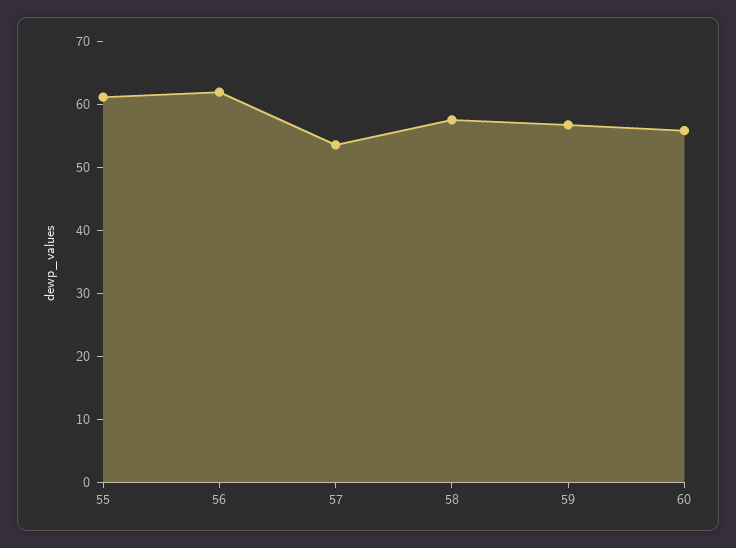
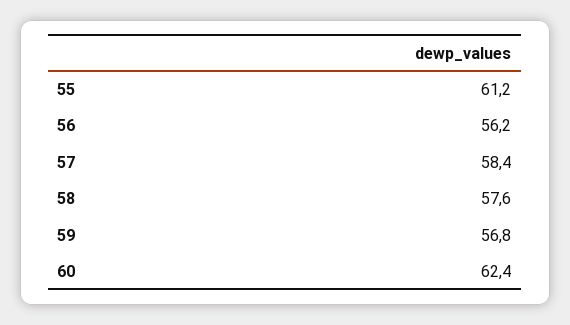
56: 62 -> 56.2
57: 54 -> 58.4
60: 56 -> 62.4

